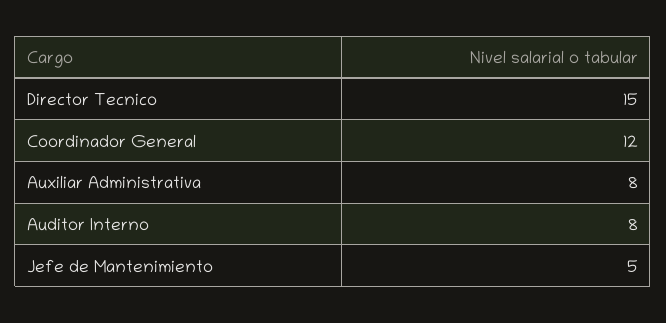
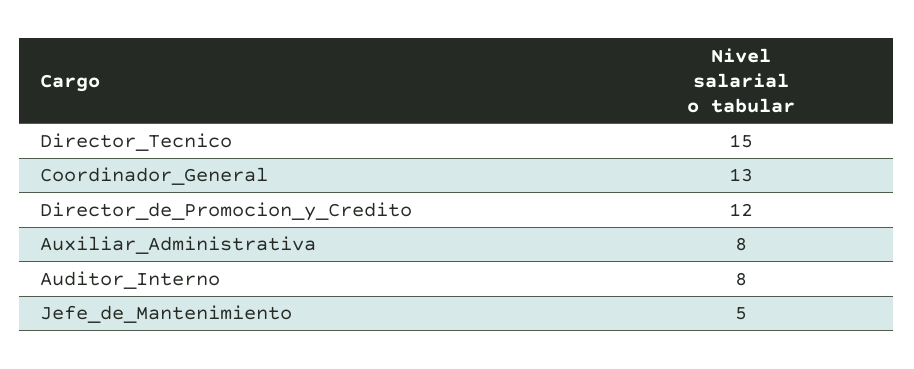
Coordinador General: 12 -> 13
Director_de_Promocion_y_Credito: none -> 12

